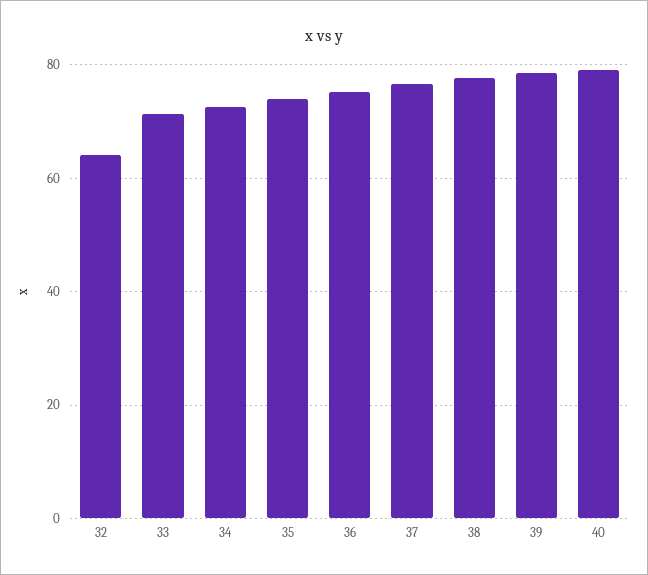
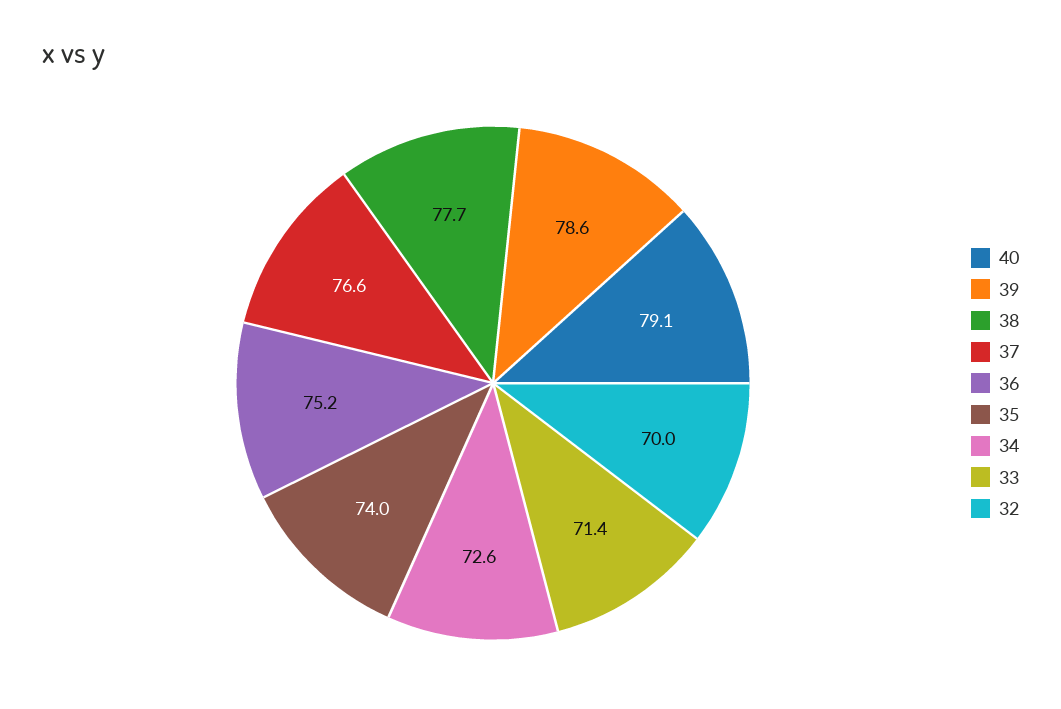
32: 64 -> 70

